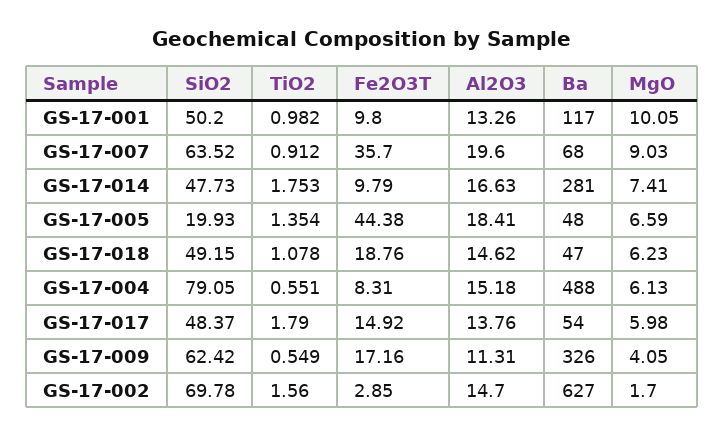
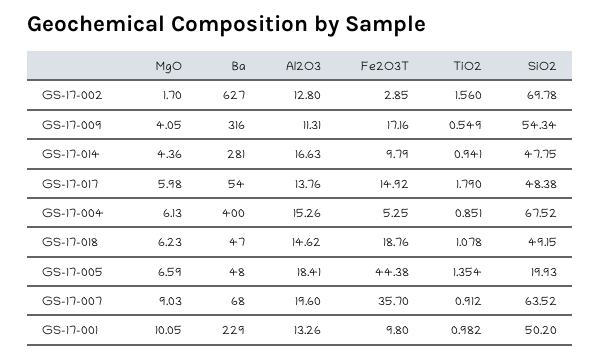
Ba, GS-17-001: 117 -> 229
SiO2, GS-17-014: 47.73 -> 47.75
TiO2, GS-17-014: 1.753 -> 0.941
MgO, GS-17-014: 7.41 -> 4.36
SiO2, GS-17-004: 79.05 -> 67.52
TiO2, GS-17-004: 0.551 -> 0.851
Fe2O3T, GS-17-004: 8.31 -> 5.25
Al2O3, GS-17-004: 15.18 -> 15.26
Ba, GS-17-004: 488 -> 400
SiO2, GS-17-017: 48.37 -> 48.38
SiO2, GS-17-009: 62.42 -> 54.34
Ba, GS-17-009: 326 -> 316
Al2O3, GS-17-002: 14.7 -> 12.8

